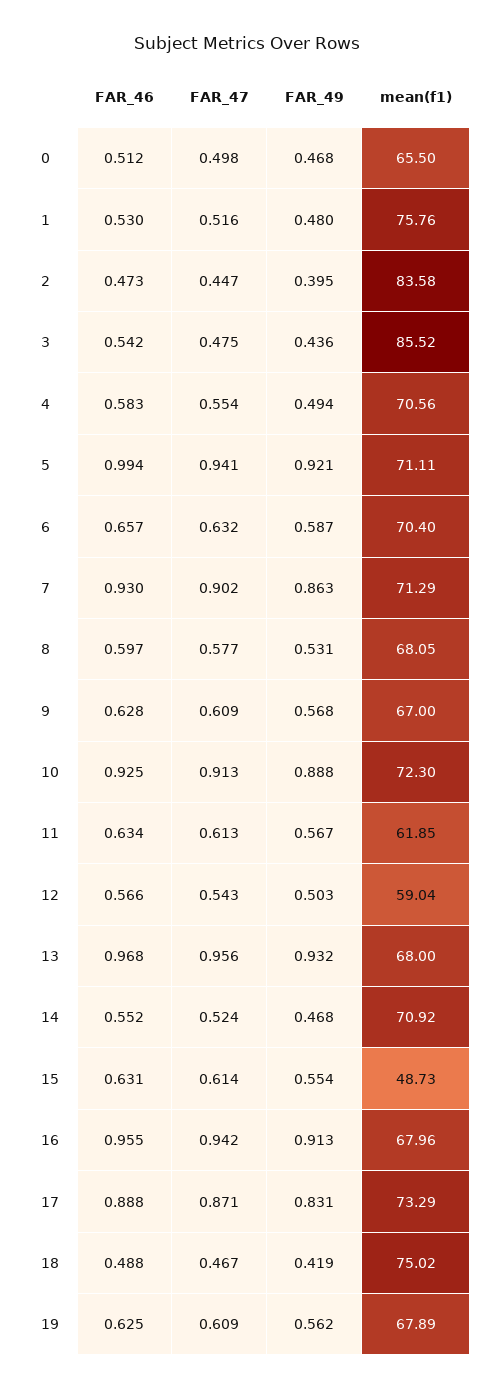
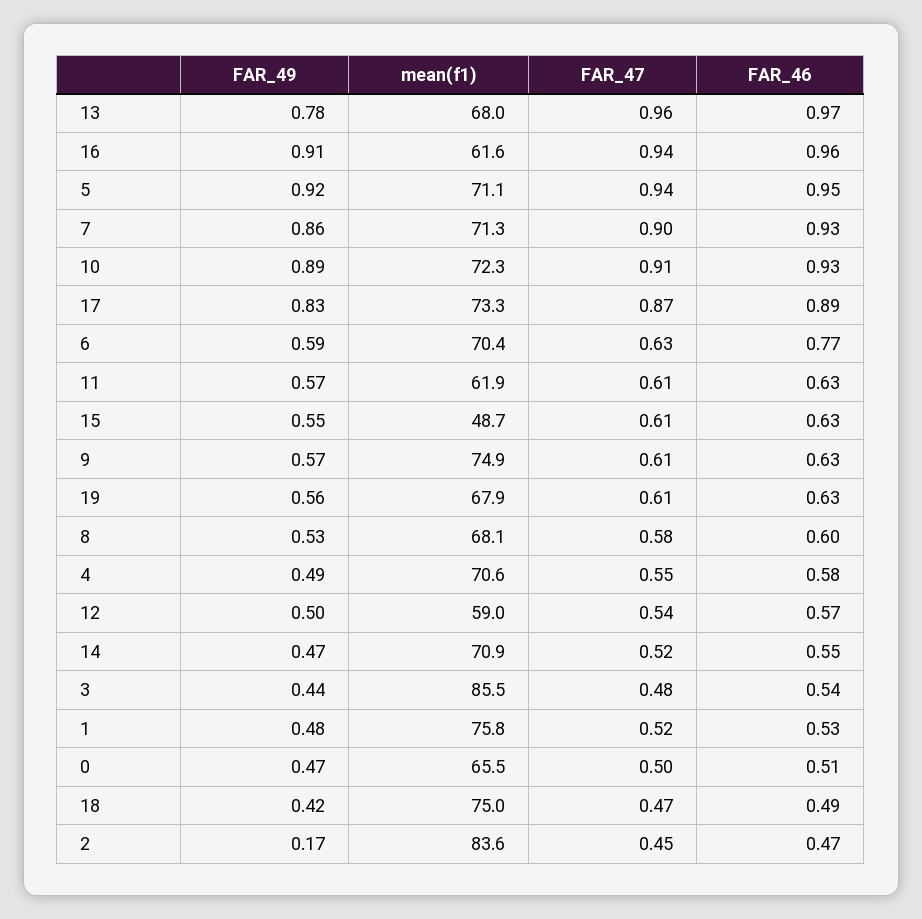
FAR_49, 2: 0.395 -> 0.17
FAR_46, 5: 0.994 -> 0.95
FAR_46, 6: 0.657 -> 0.77
mean(f1), 9: 67 -> 74.9
FAR_49, 13: 0.932 -> 0.78
mean(f1), 16: 67.96 -> 61.6

